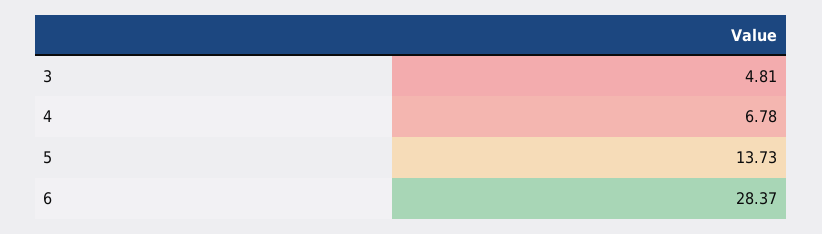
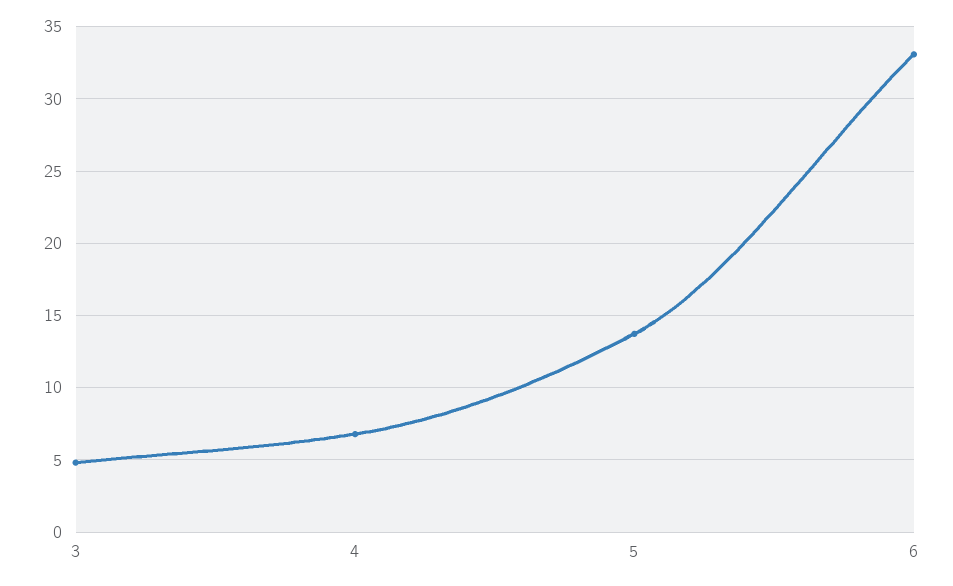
6: 28.37 -> 33

